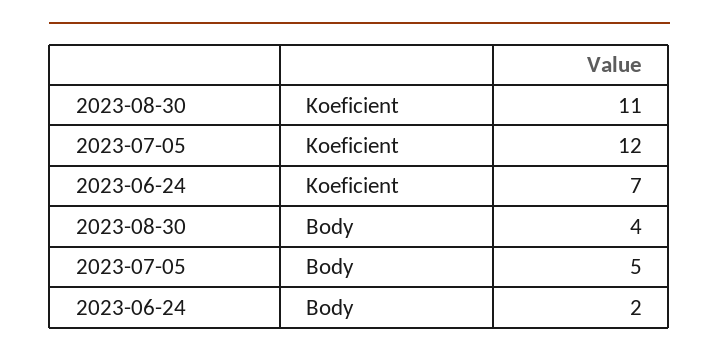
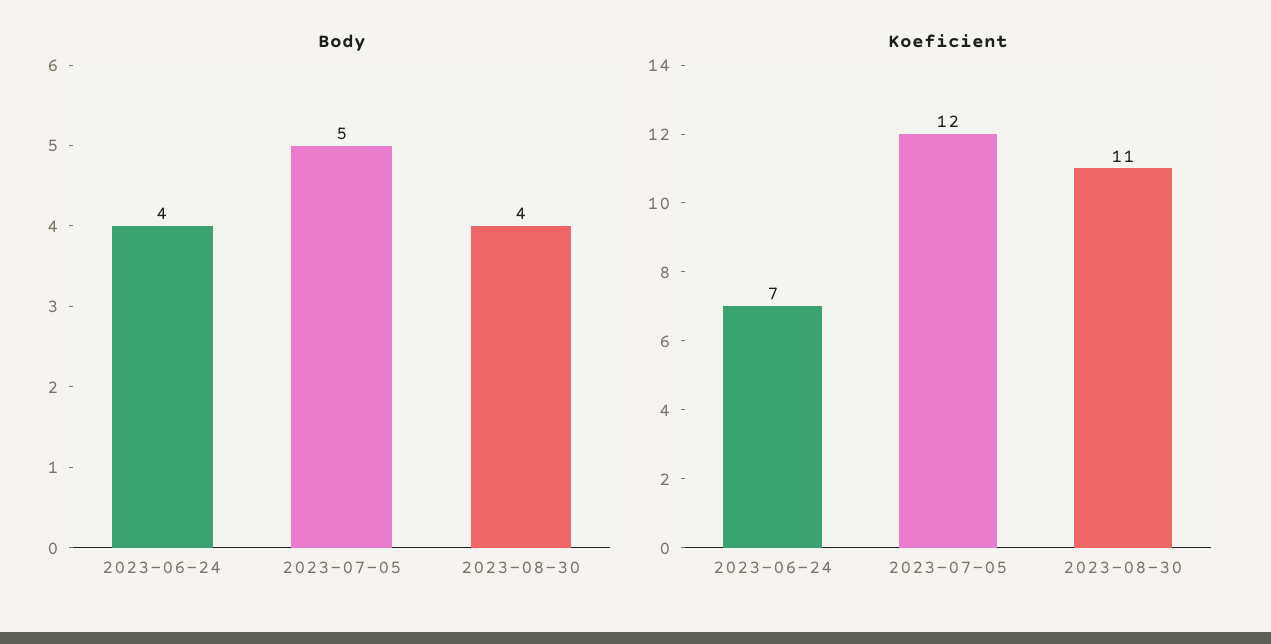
Body, 2023-06-24: 2 -> 4

